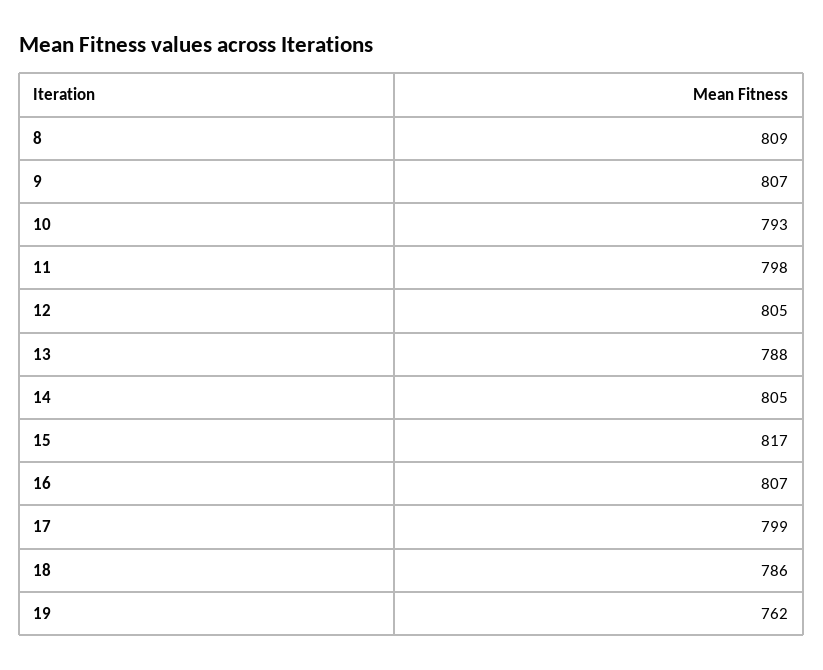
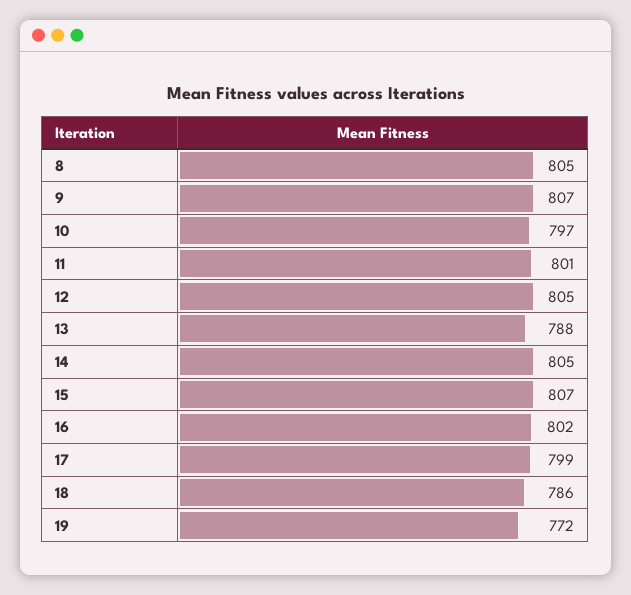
8: 809 -> 805
10: 793 -> 797
11: 798 -> 801
15: 817 -> 807
16: 807 -> 802
19: 762 -> 772

